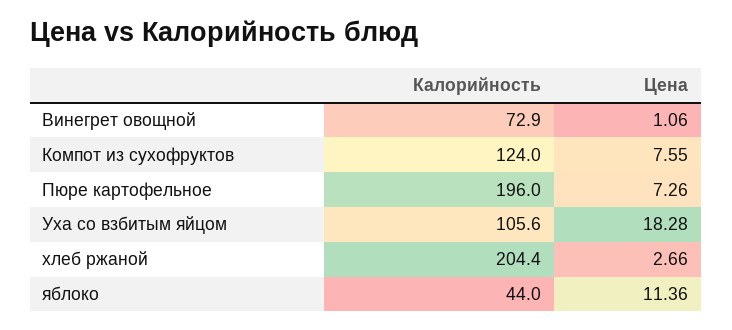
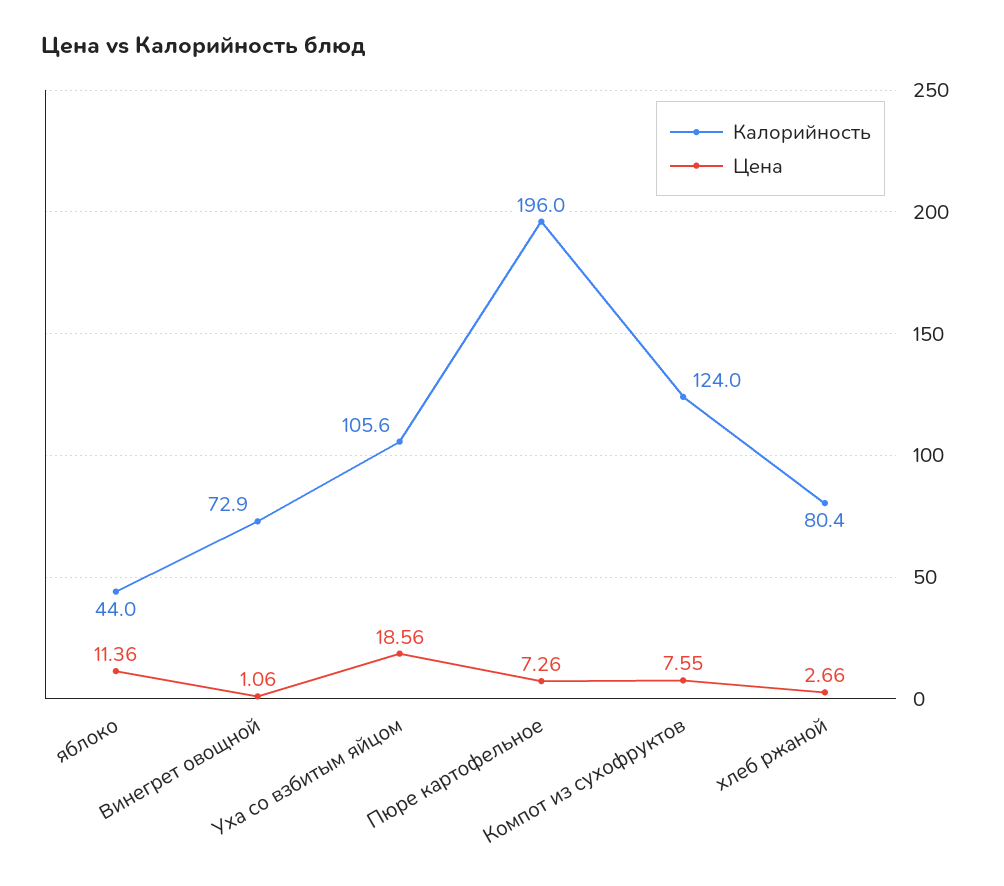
Цена, Уха со взбитым яйцом: 18.28 -> 18.56
Калорийность, хлеб ржаной: 204.4 -> 80.4

